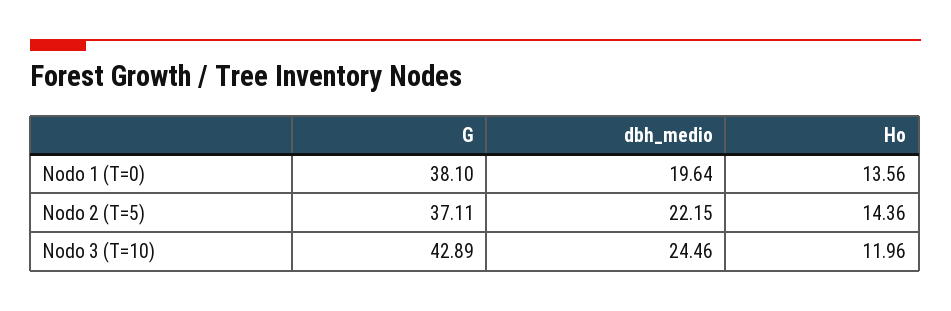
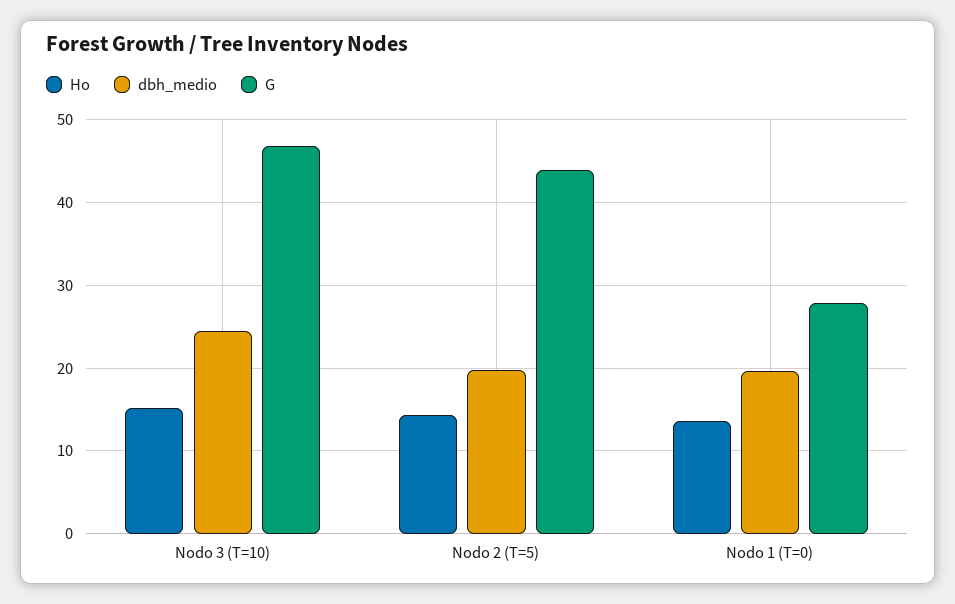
G, Nodo 1 (T=0): 38.1 -> 28
G, Nodo 2 (T=5): 37.11 -> 44
dbh_medio, Nodo 2 (T=5): 22.15 -> 20
G, Nodo 3 (T=10): 42.89 -> 47
Ho, Nodo 3 (T=10): 11.96 -> 15

